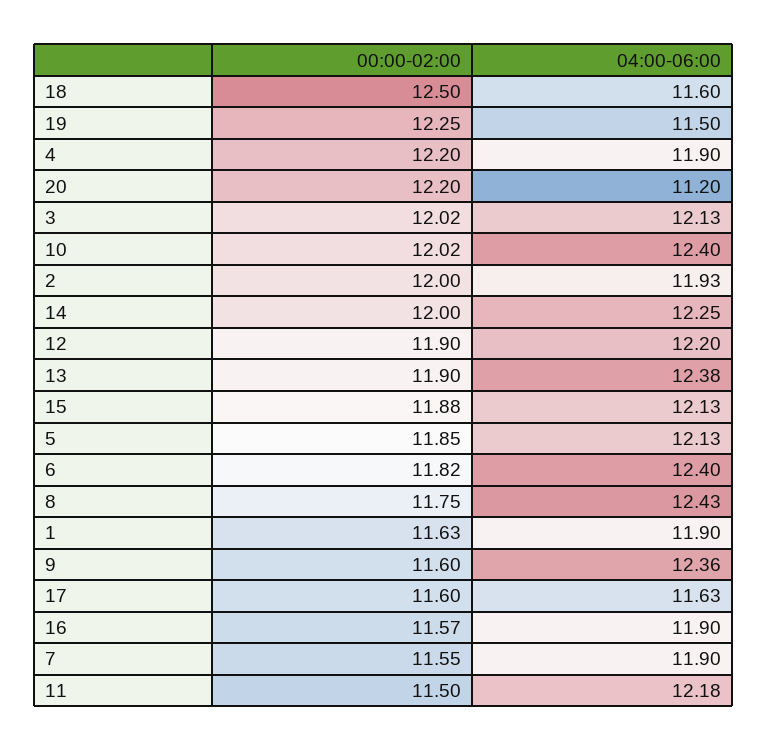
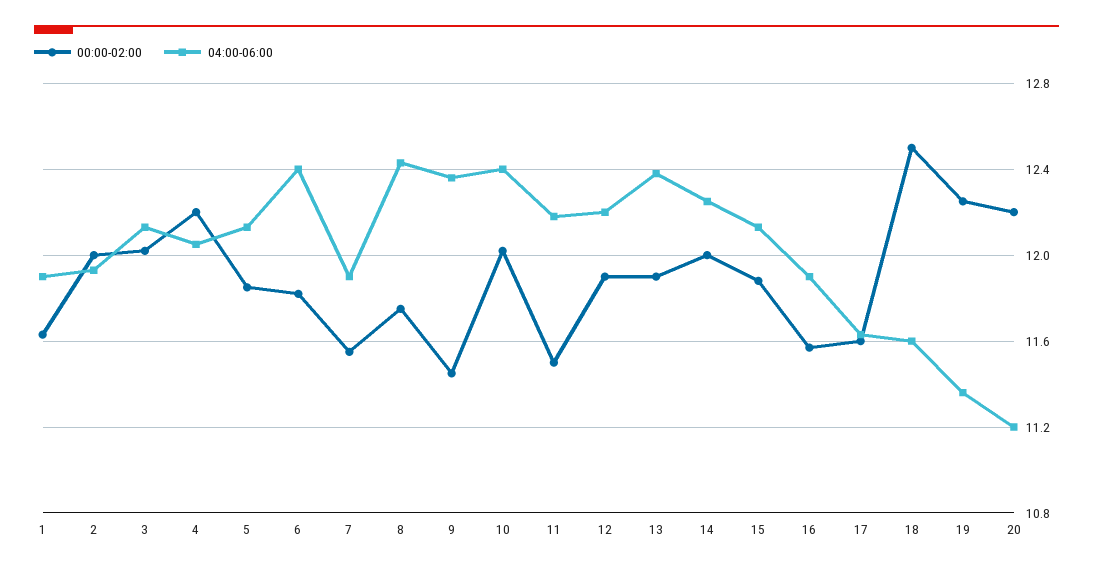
04:00-06:00, 19: 11.5 -> 11.35
04:00-06:00, 4: 11.9 -> 12.05
00:00-02:00, 9: 11.6 -> 11.45

